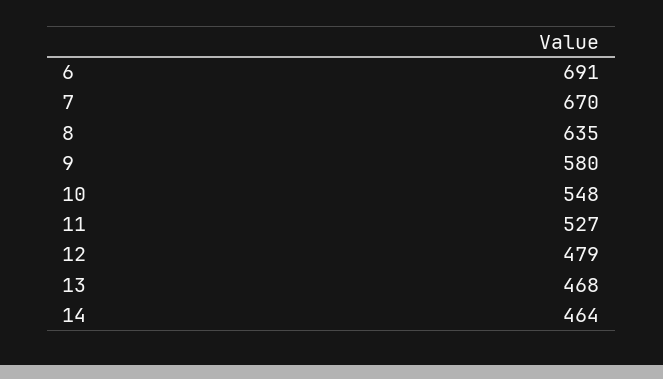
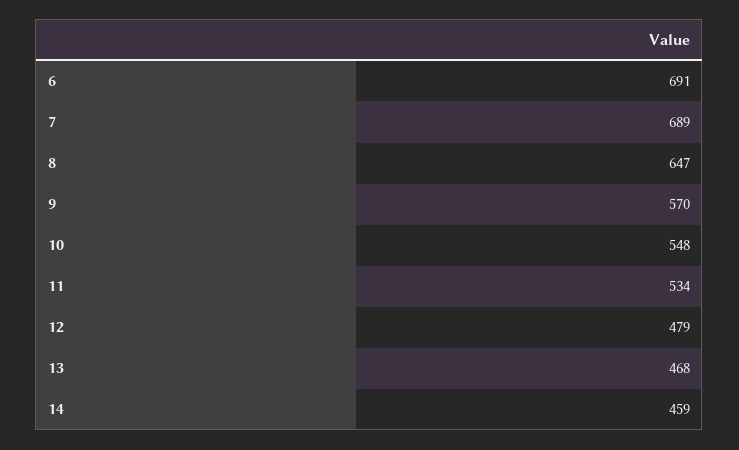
7: 670 -> 689
8: 635 -> 647
9: 580 -> 570
11: 527 -> 534
14: 464 -> 459

